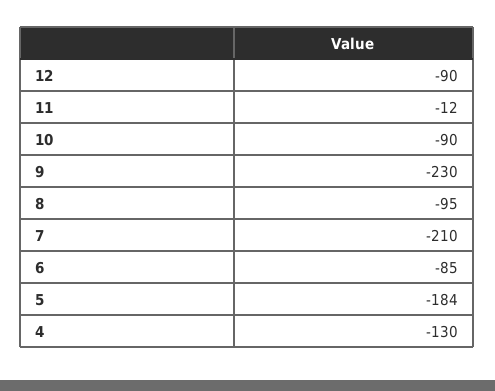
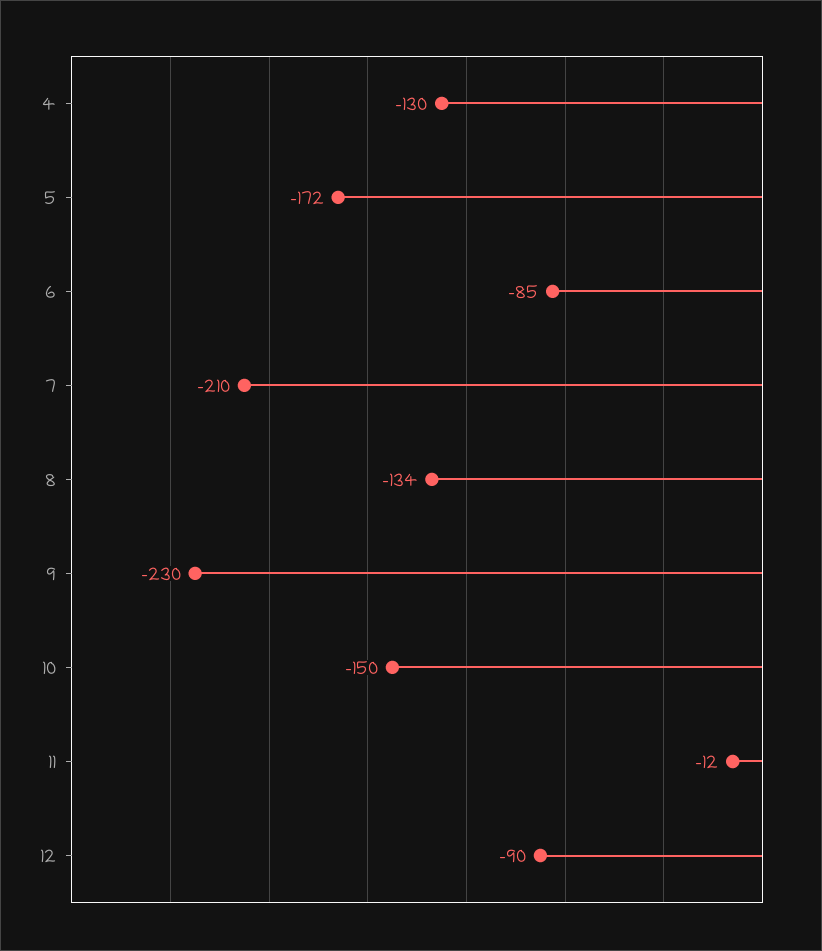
10: -90 -> -150
8: -95 -> -134
5: -184 -> -172

